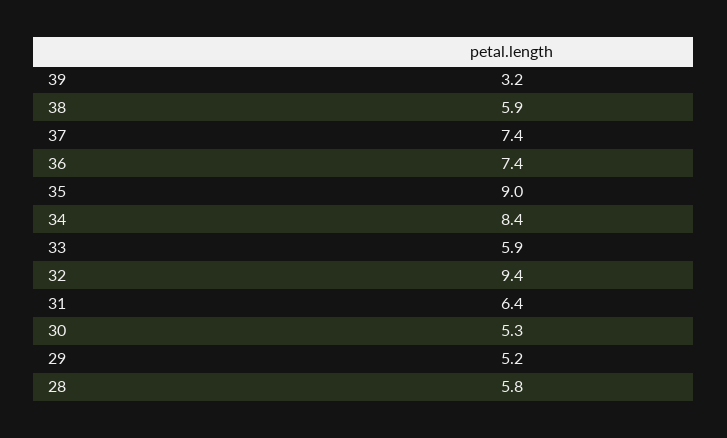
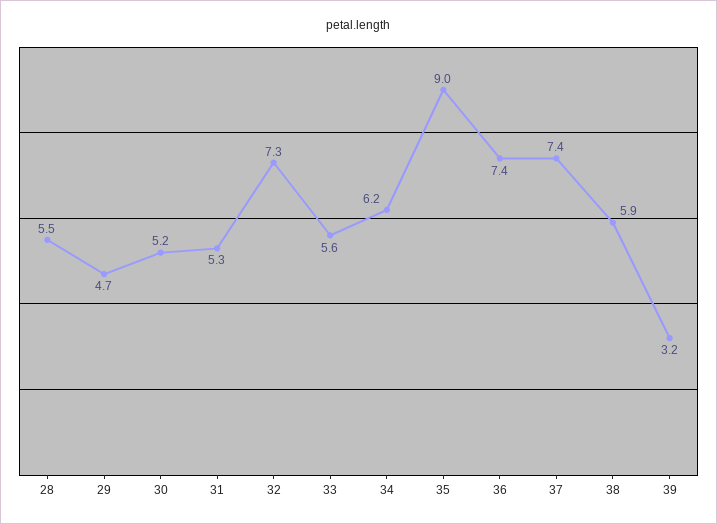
34: 8.4 -> 6.2
33: 5.9 -> 5.6
32: 9.4 -> 7.3
31: 6.4 -> 5.3
30: 5.3 -> 5.2
29: 5.2 -> 4.7
28: 5.8 -> 5.5

